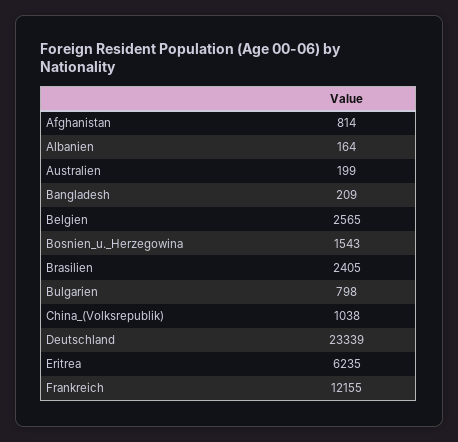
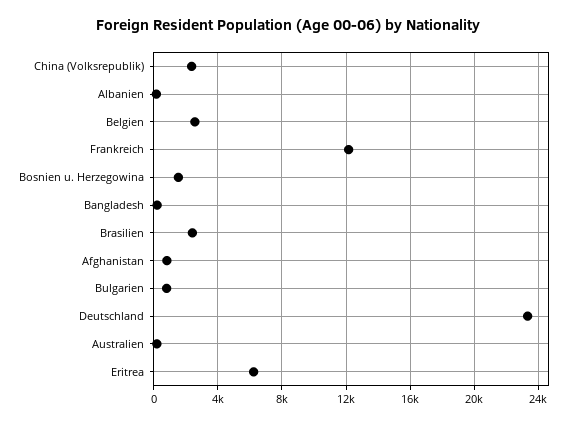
China_(Volksrepublik): 1038 -> 2500

